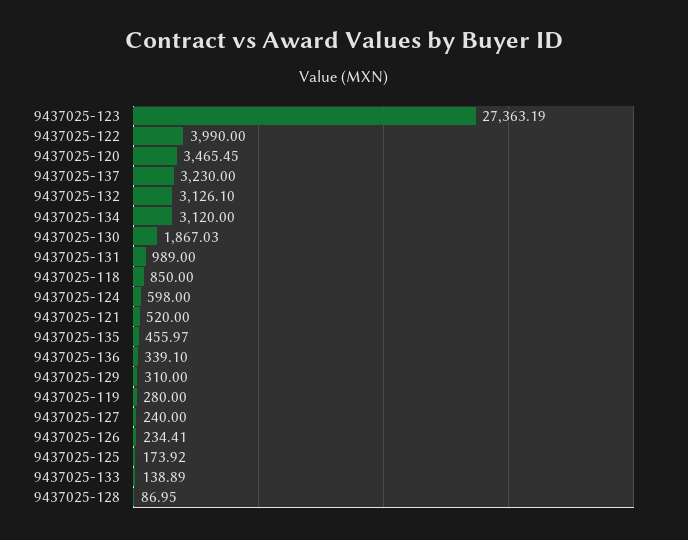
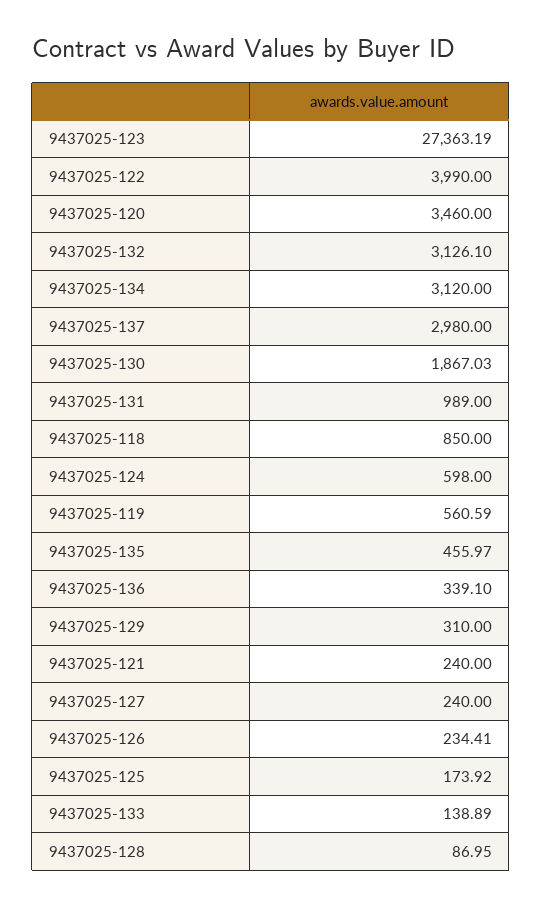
9437025-120: 3465.45 -> 3460
9437025-137: 3230 -> 2980
9437025-121: 520 -> 240
9437025-119: 280 -> 560.59

